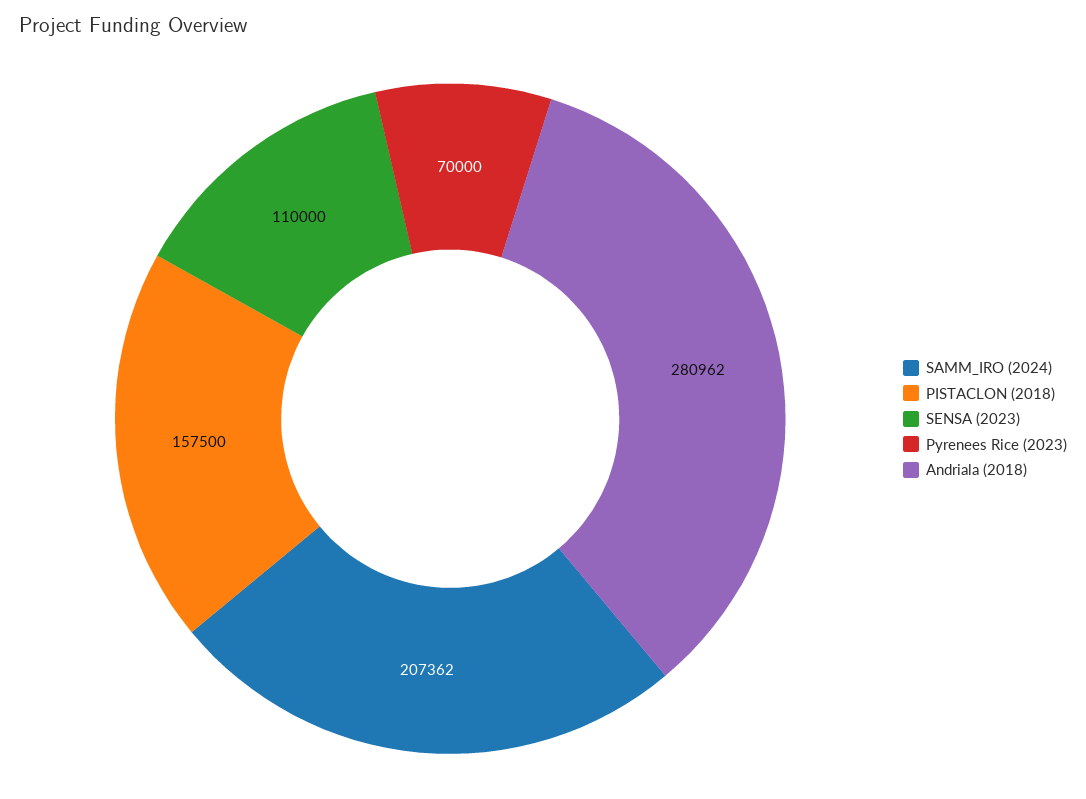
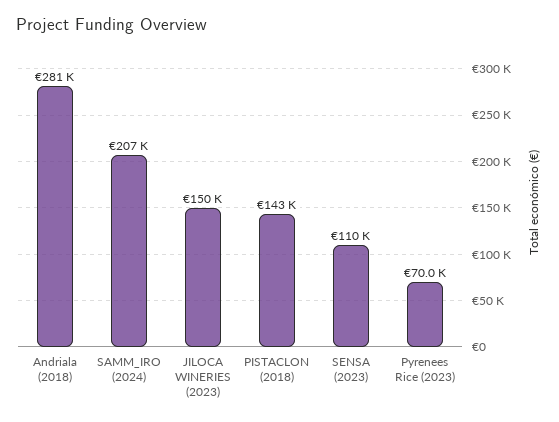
PISTACLON (2018): 157500 -> 143000
JILOCA WINERIES (2023): none -> 150000

